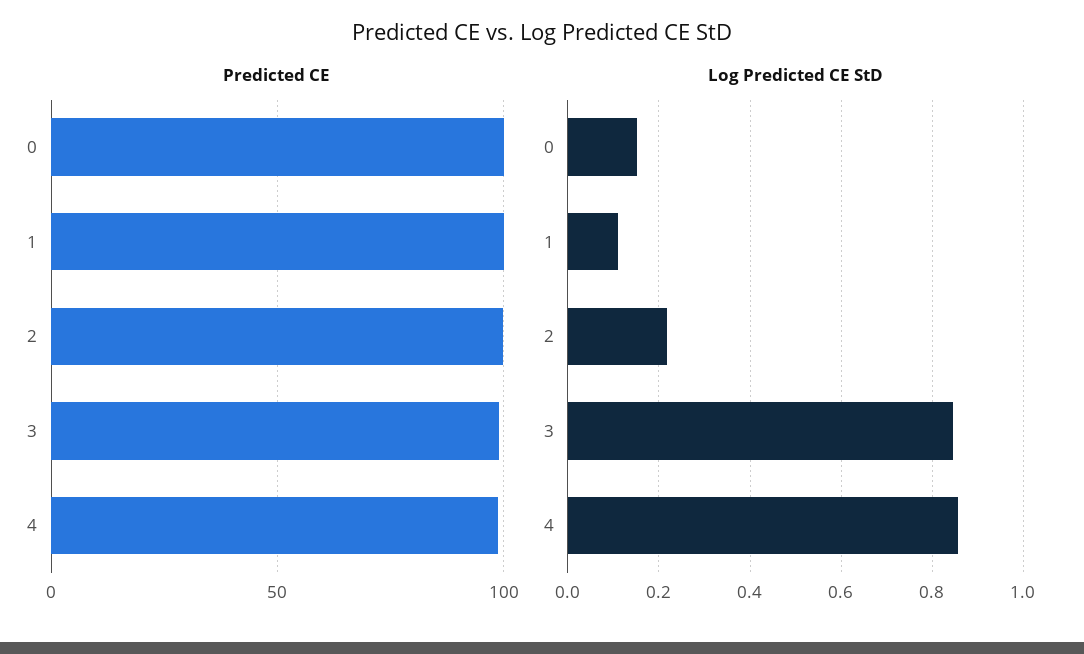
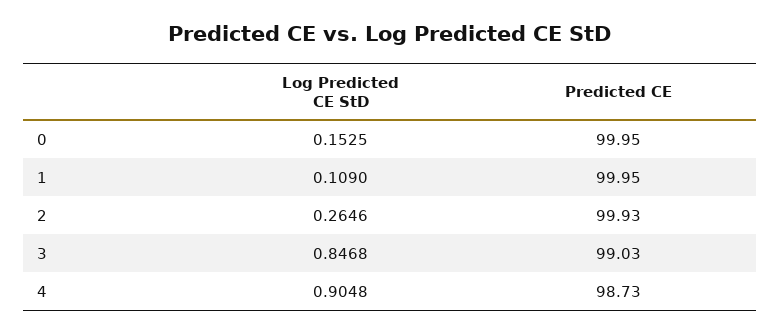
Log Predicted CE StD, 2: 0.22 -> 0.2646
Log Predicted CE StD, 4: 0.86 -> 0.9048

